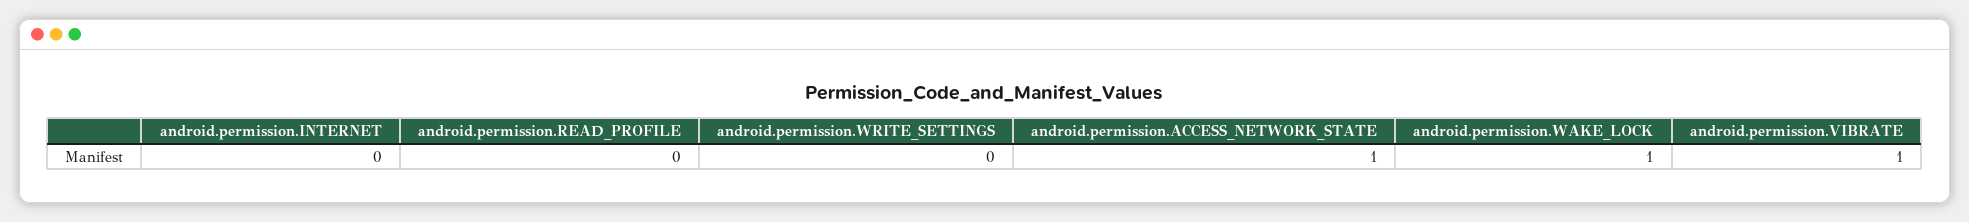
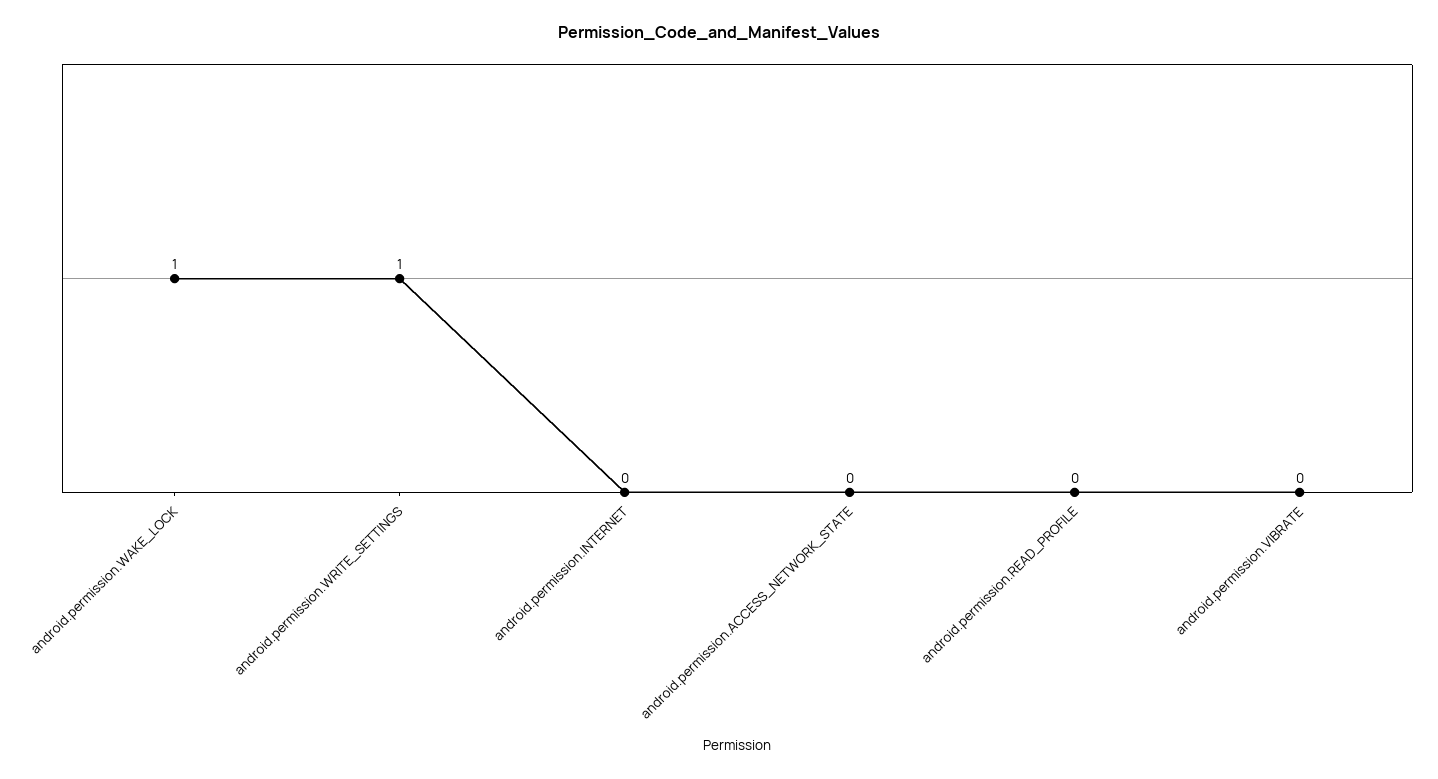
android.permission.WRITE_SETTINGS: 0 -> 1
android.permission.ACCESS_NETWORK_STATE: 1 -> 0
android.permission.VIBRATE: 1 -> 0

